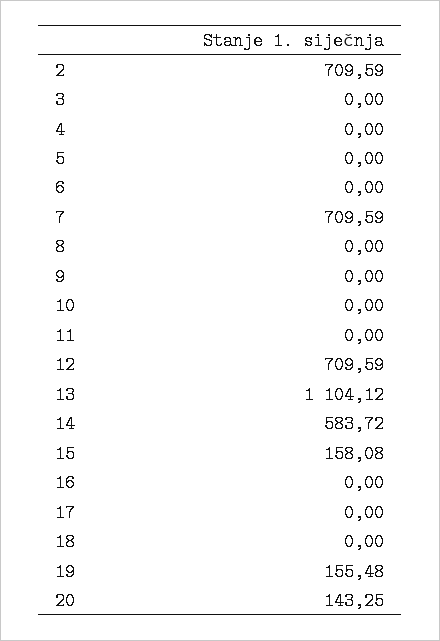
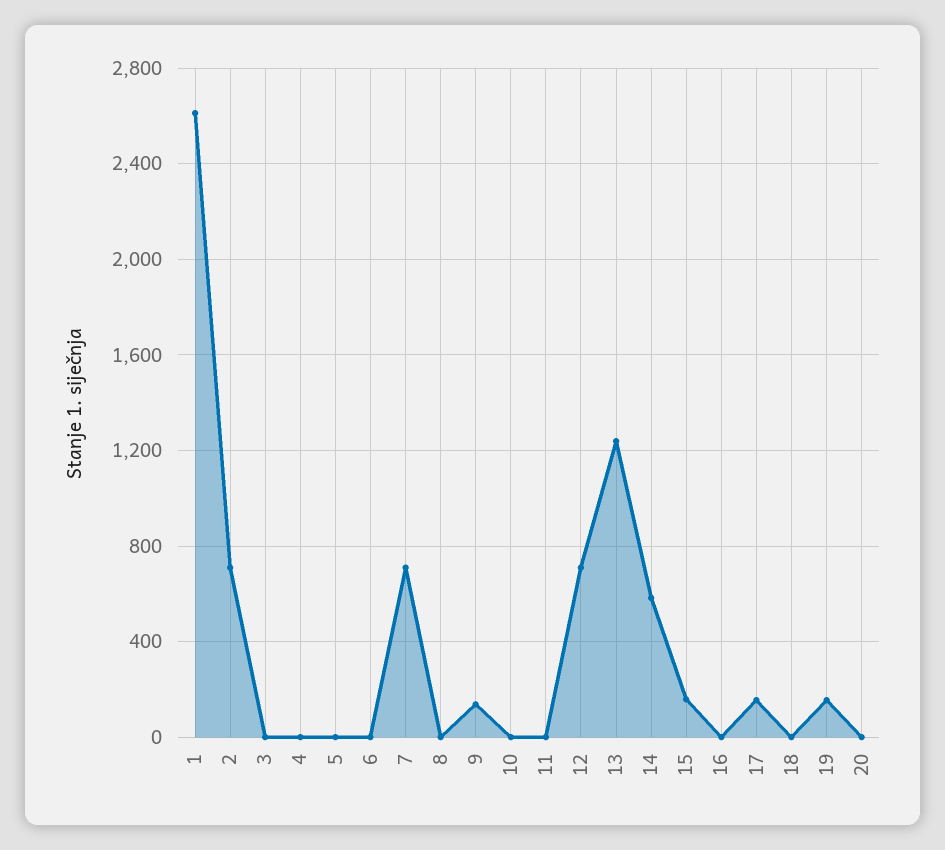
9: 0 -> 150
13: 1104.12 -> 1250
17: 0 -> 150
20: 143.25 -> 0
1: none -> 2600

